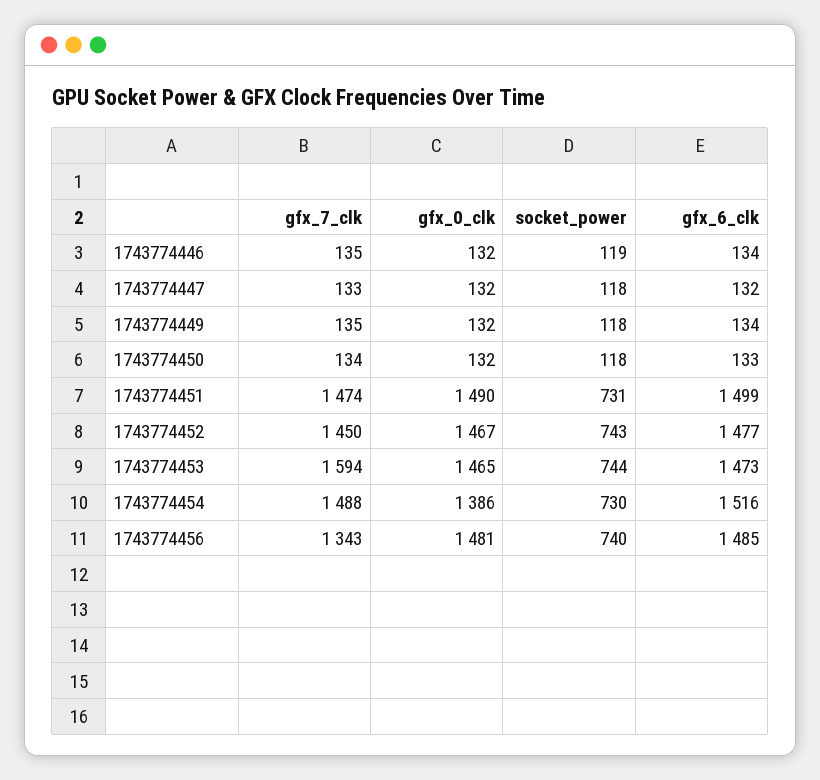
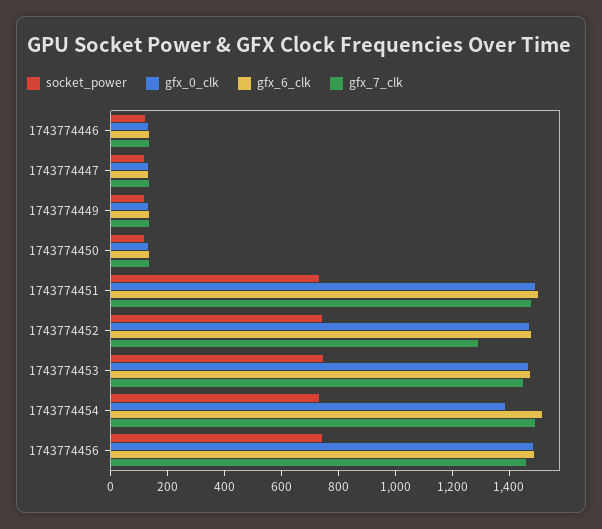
gfx_7_clk, 1743774452: 1450 -> 1300
gfx_7_clk, 1743774453: 1594 -> 1450
gfx_7_clk, 1743774456: 1343 -> 1450

